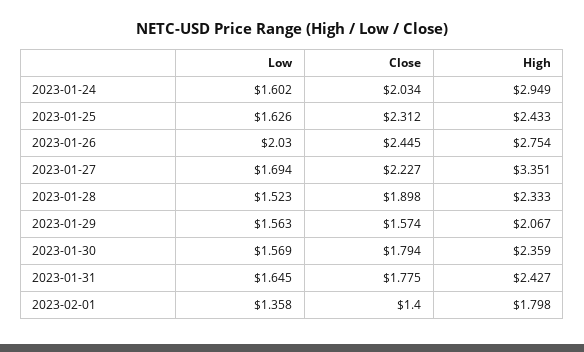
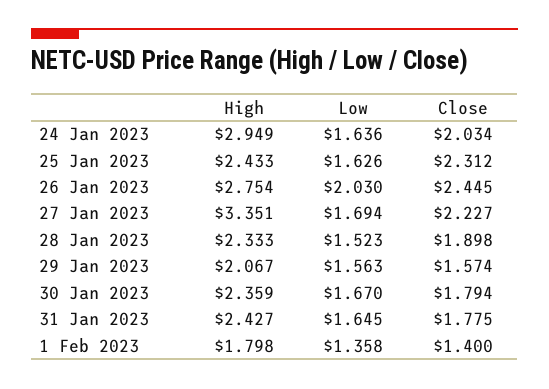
Low, 2023-01-24: 1.602 -> 1.636
Low, 2023-01-30: 1.569 -> 1.67

